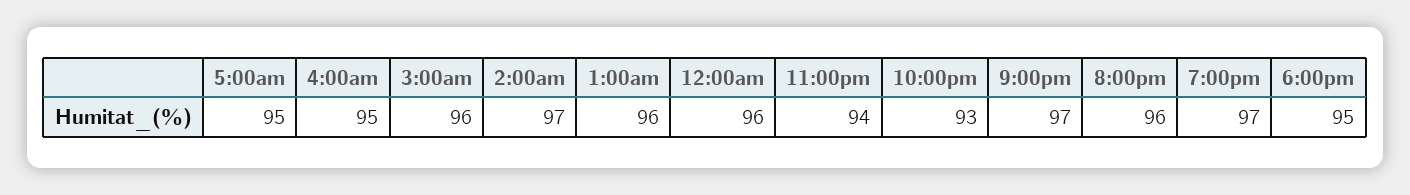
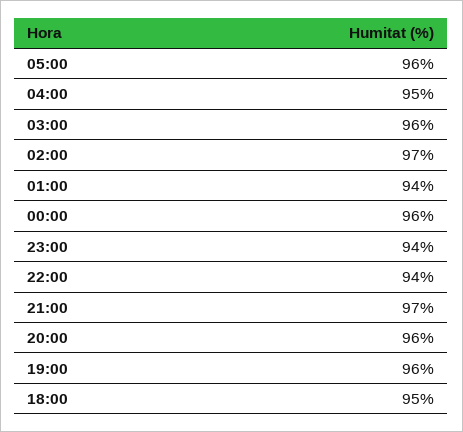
5:00am: 95 -> 96
1:00am: 96 -> 94
10:00pm: 93 -> 94
7:00pm: 97 -> 96

